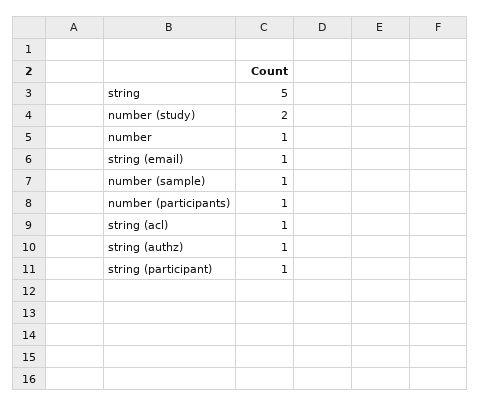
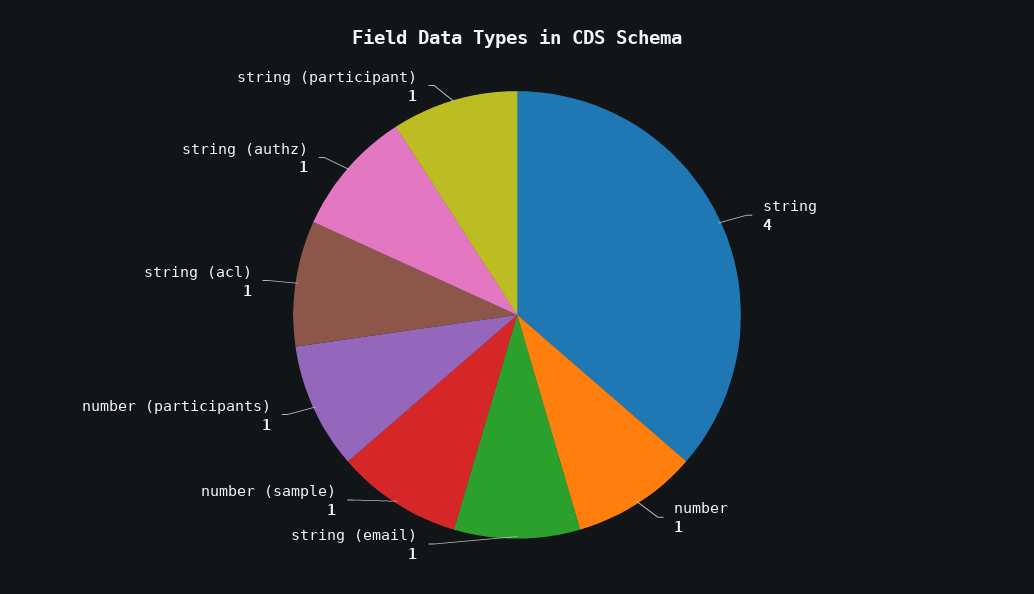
string: 5 -> 4
number (study): 2 -> none

